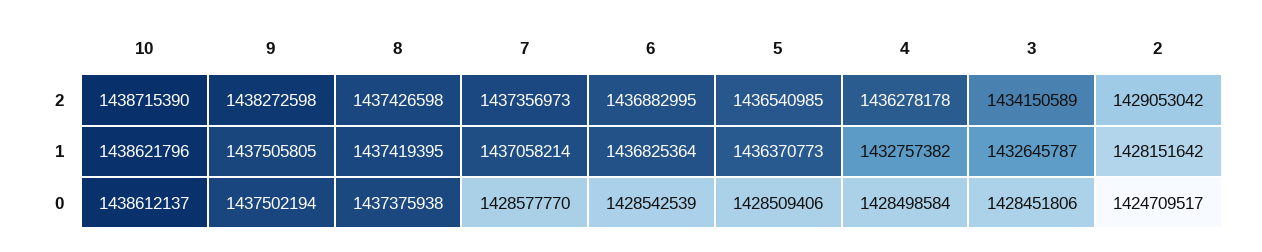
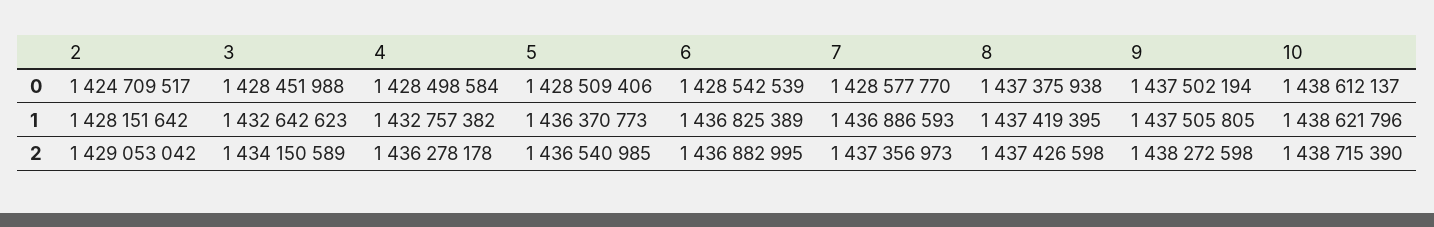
7, 1: 1437058214 -> 1436886593
6, 1: 1436825364 -> 1436825389
3, 1: 1432645787 -> 1432642623
3, 0: 1428451806 -> 1428451988

